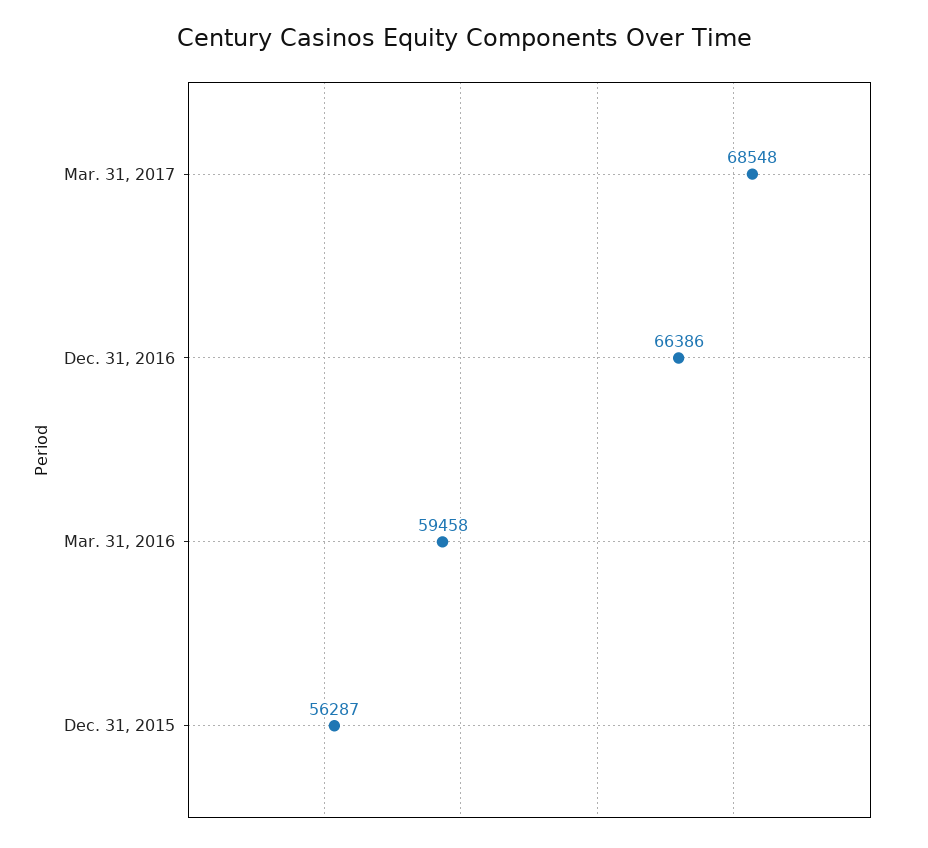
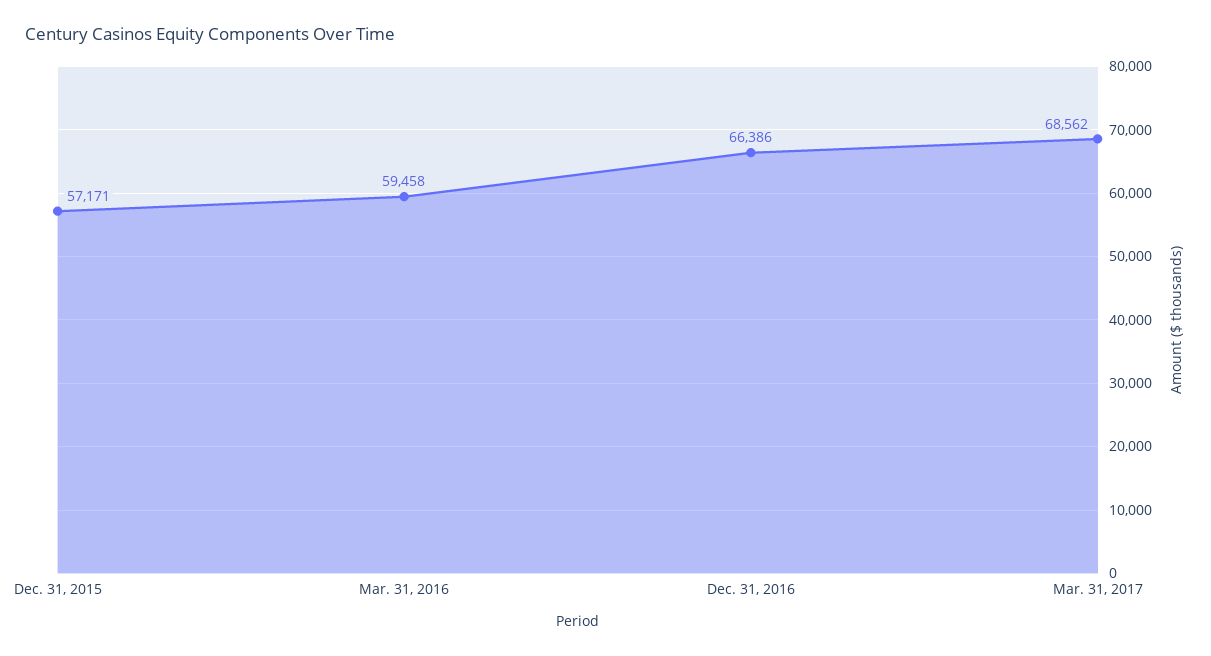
Mar. 31, 2017: 68548 -> 68562
Dec. 31, 2015: 56287 -> 57171

